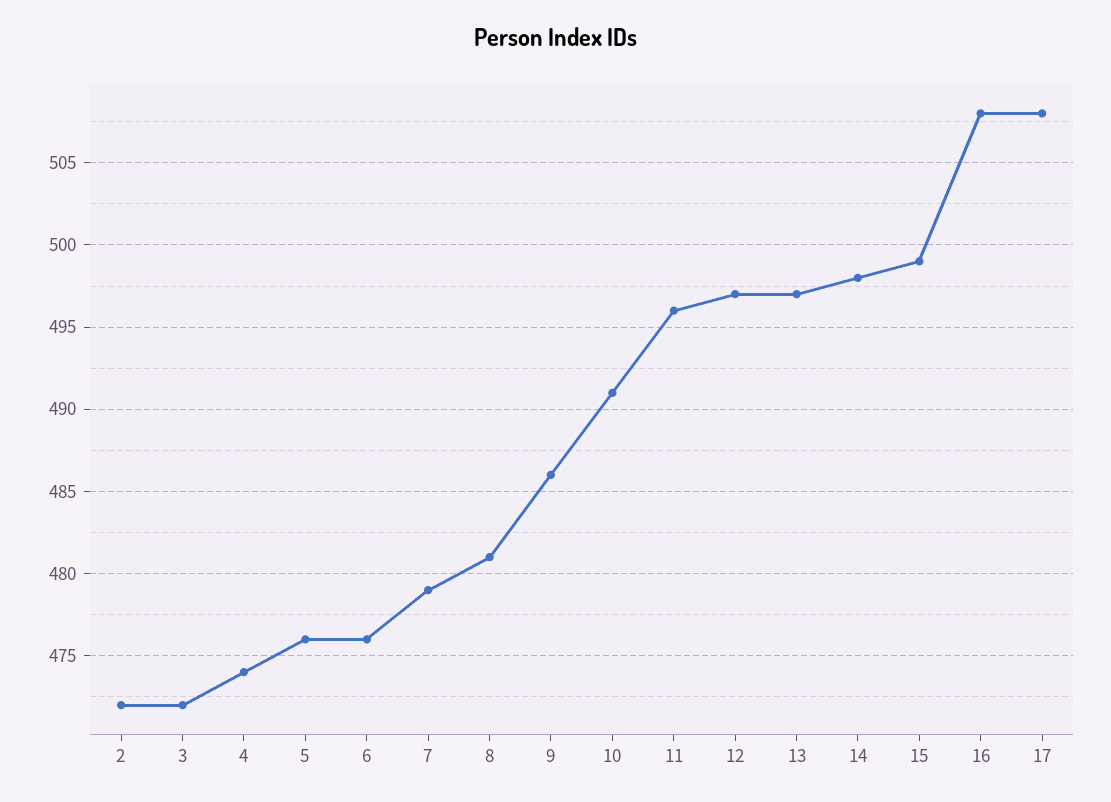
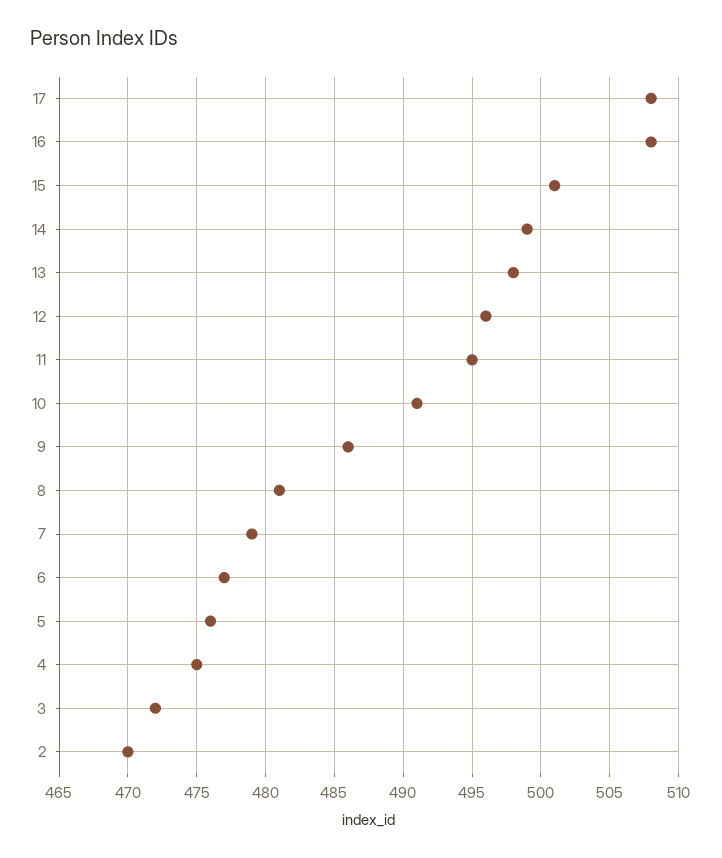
2: 472 -> 470
4: 474 -> 475
6: 476 -> 477
11: 496 -> 495
12: 497 -> 496
13: 497 -> 498
14: 498 -> 499
15: 499 -> 501

